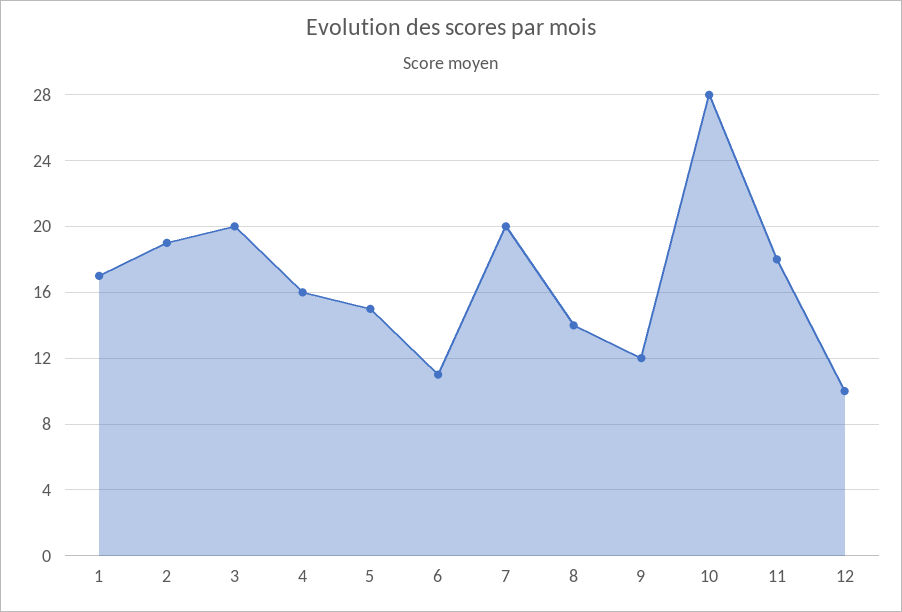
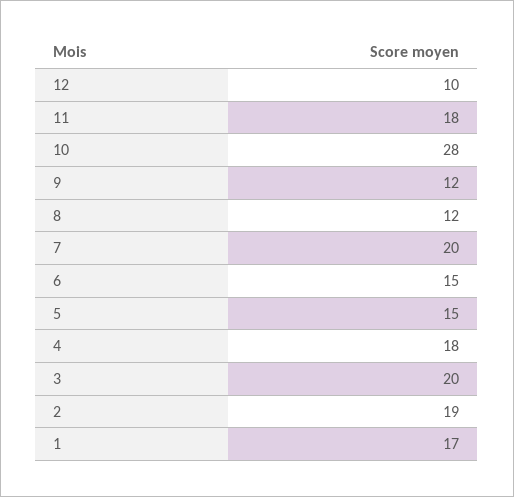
4: 16 -> 18
6: 11 -> 15
8: 14 -> 12

